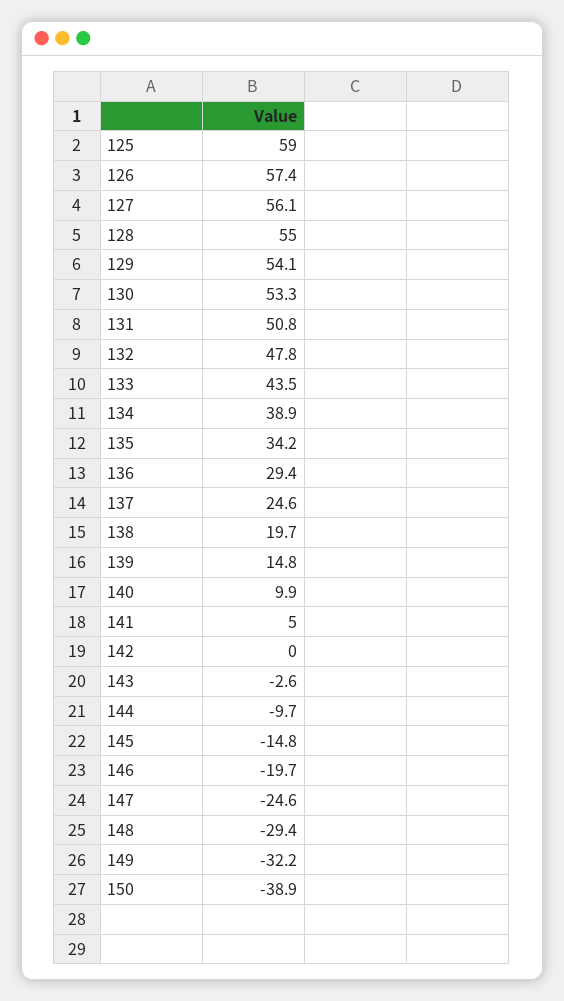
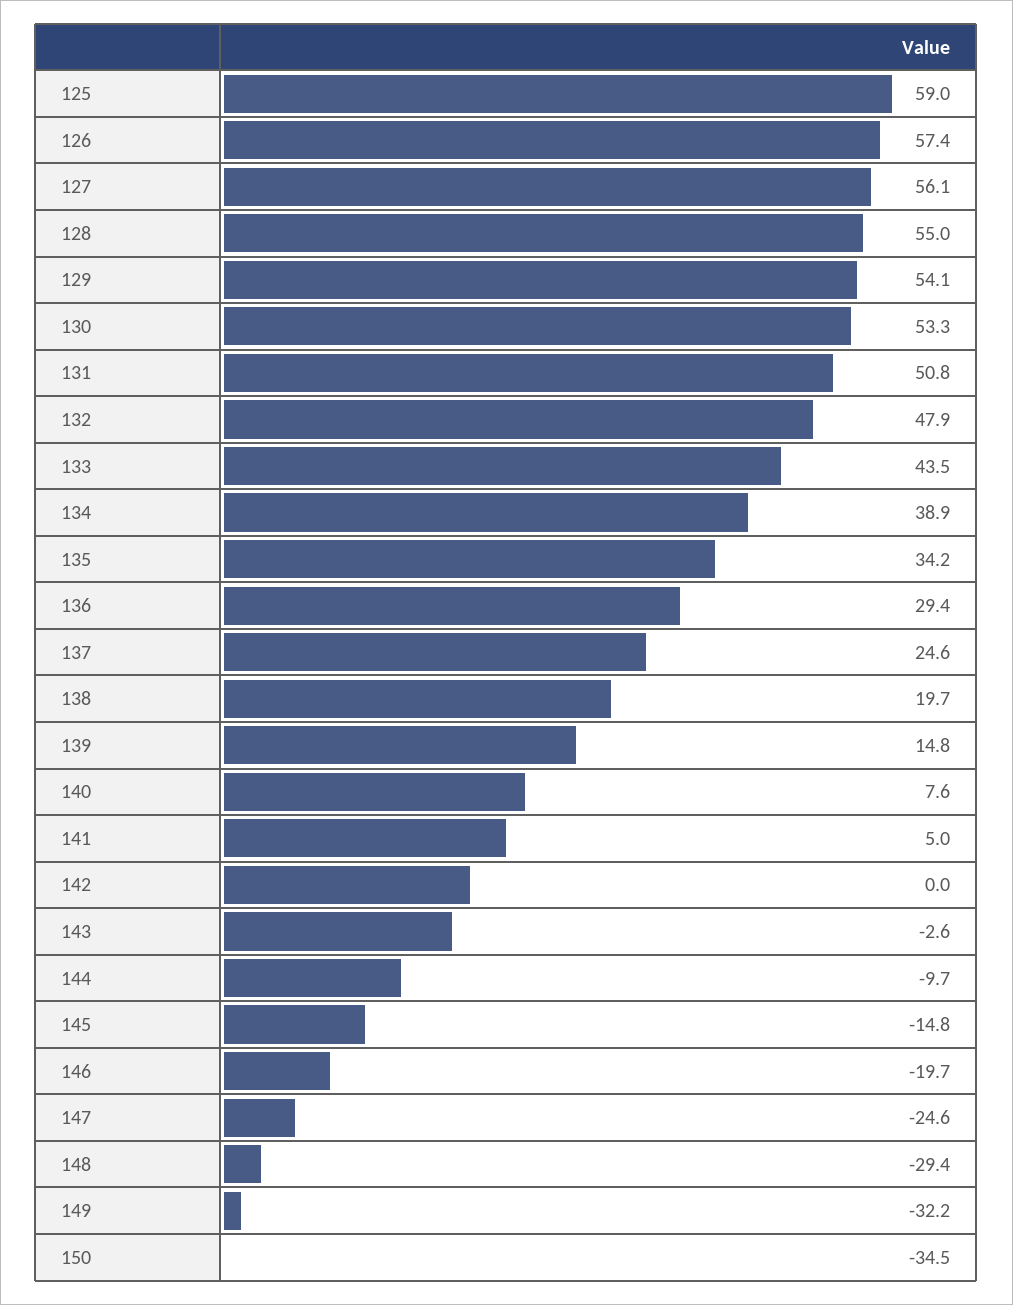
132: 47.8 -> 47.9
140: 9.9 -> 7.6
150: -38.9 -> -34.5

